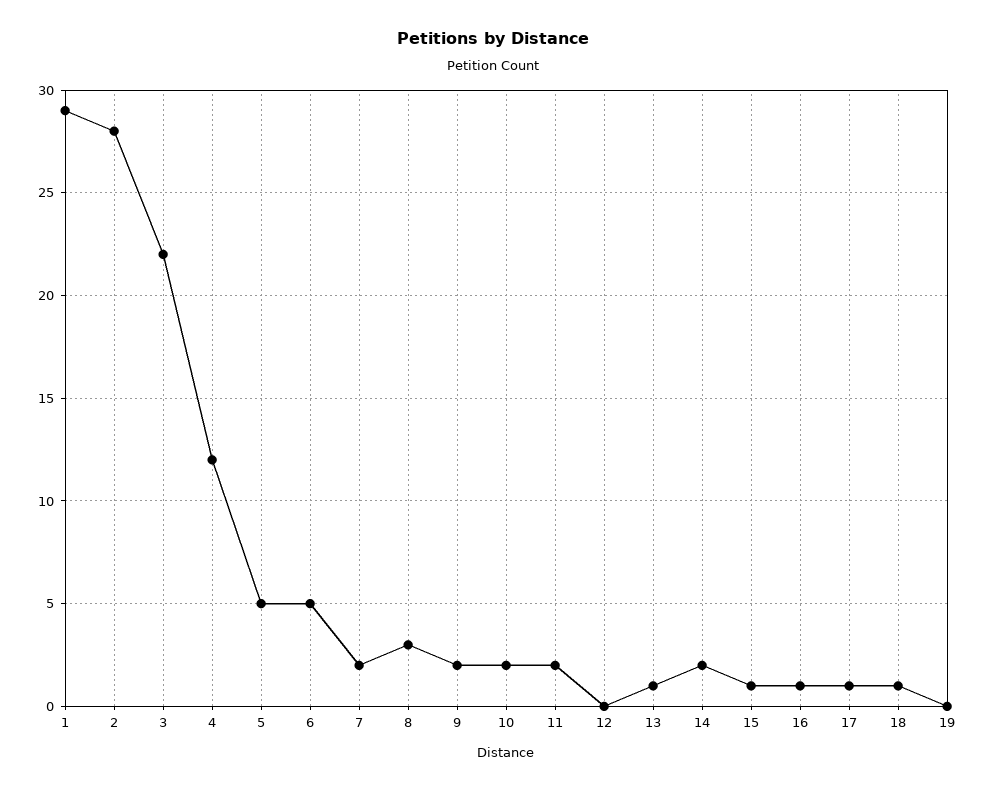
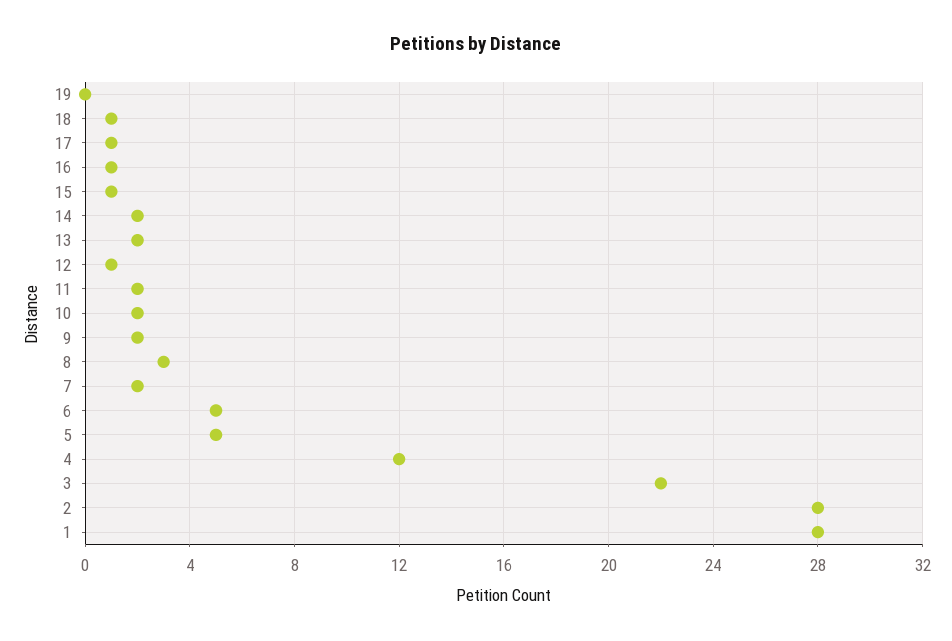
1: 29 -> 28
12: 0 -> 1
13: 1 -> 2

